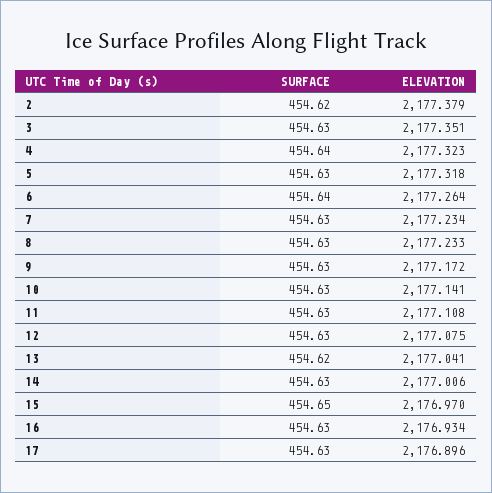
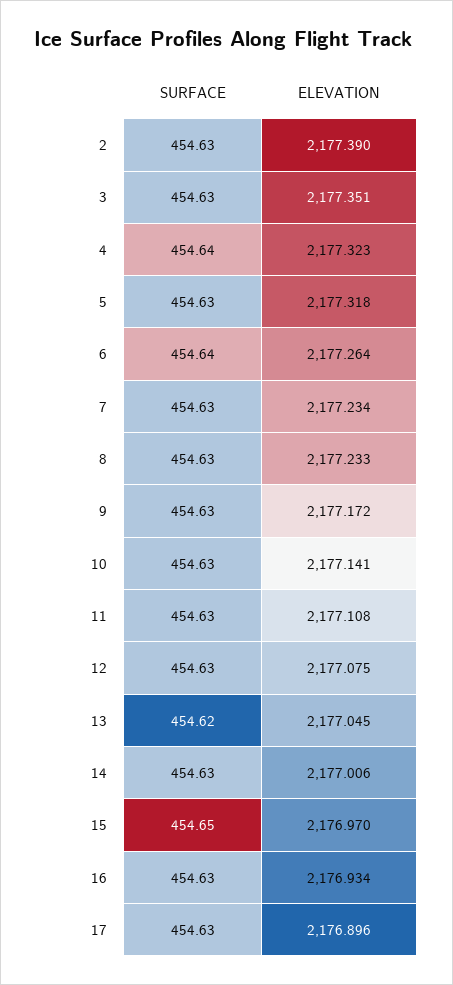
SURFACE, 2: 454.62 -> 454.63
ELEVATION, 2: 2177.379 -> 2177.39
ELEVATION, 13: 2177.041 -> 2177.045

